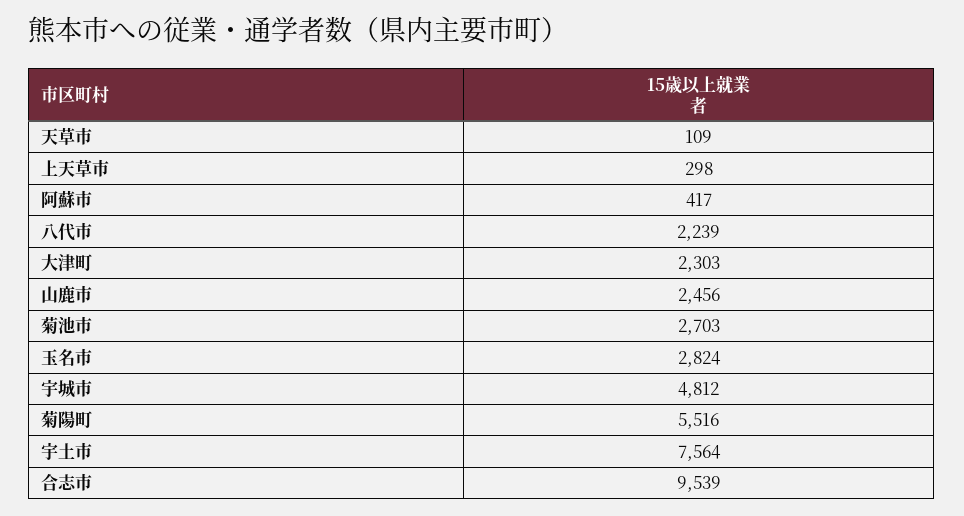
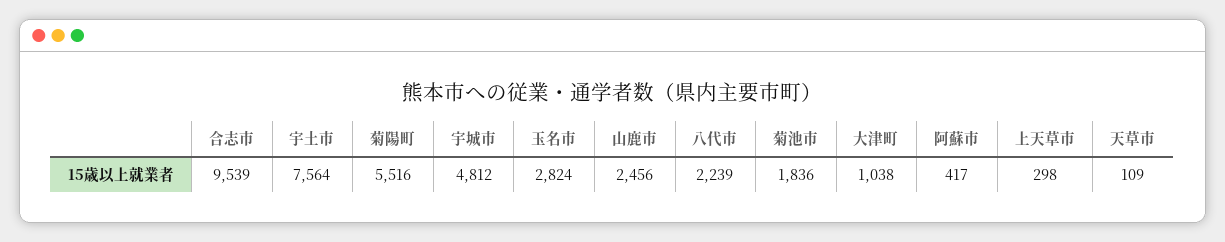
大津町: 2303 -> 1038
菊池市: 2703 -> 1836

